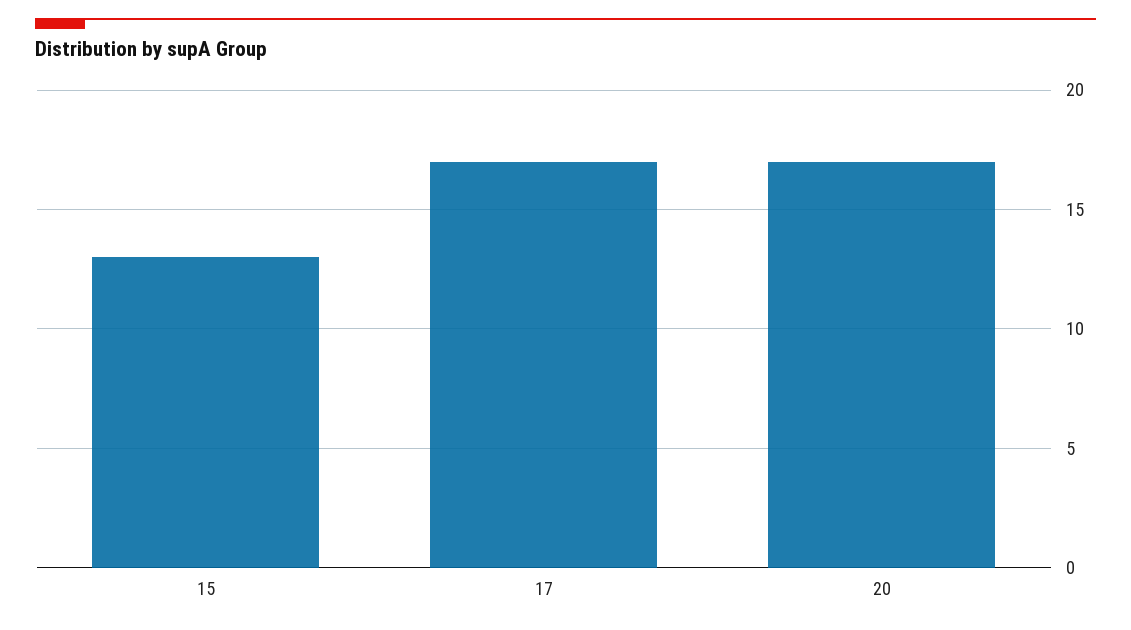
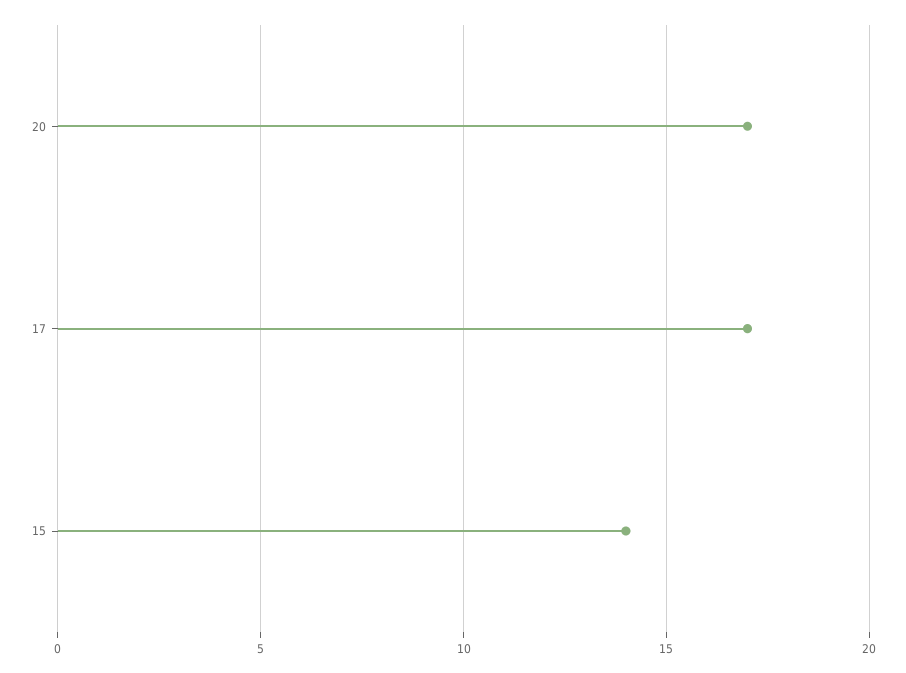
15: 13 -> 14

